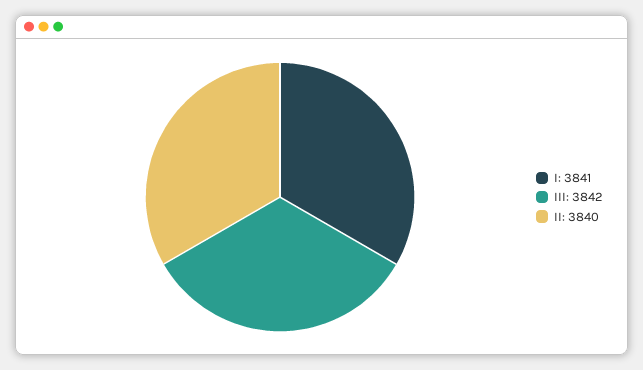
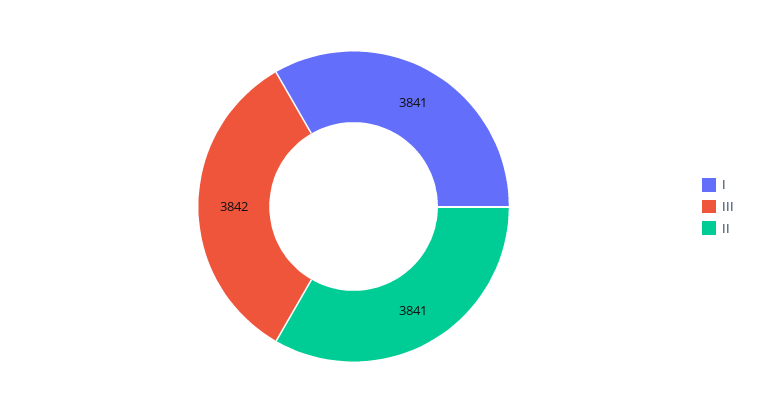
II: 3840 -> 3841

